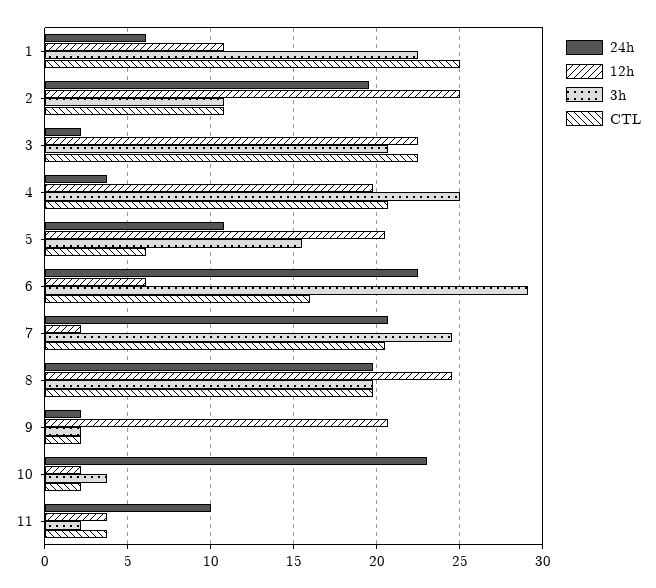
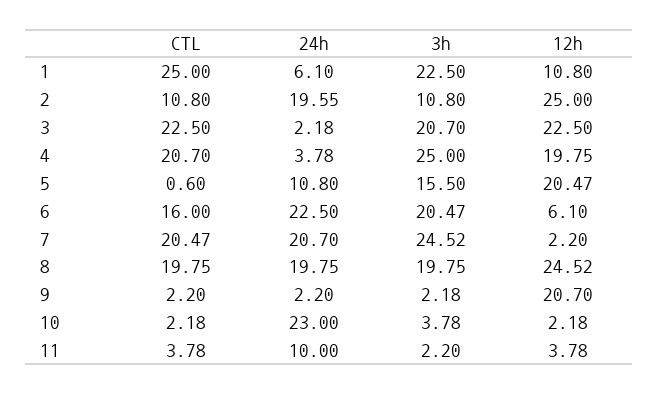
CTL, 5: 6 -> 0.6
3h, 6: 29 -> 20.47

